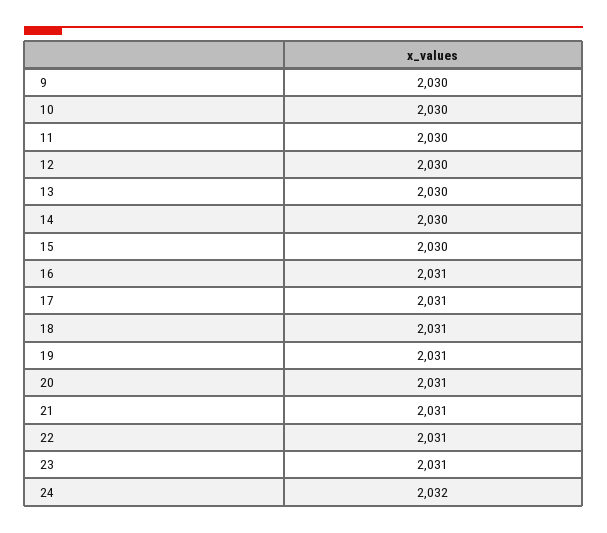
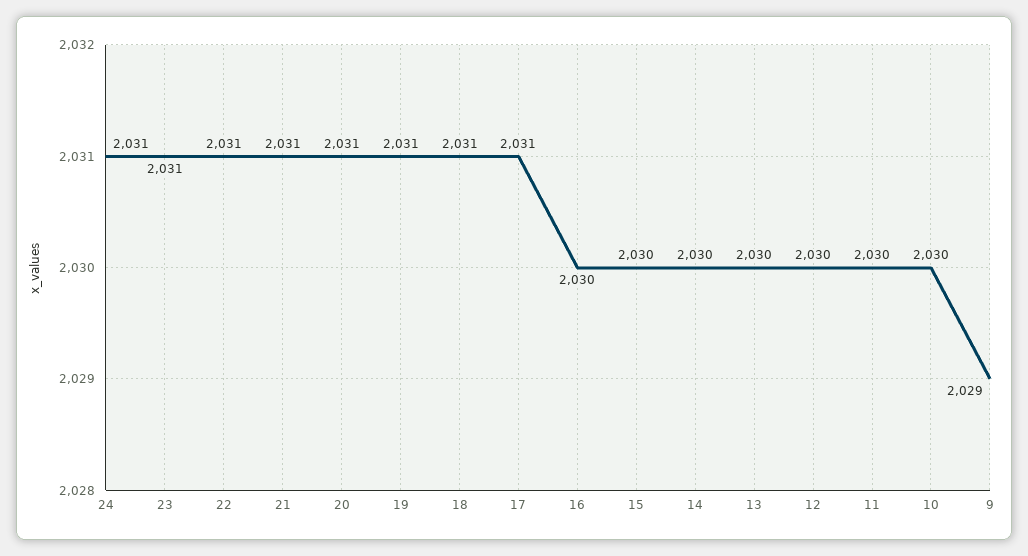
9: 2030 -> 2029
16: 2031 -> 2030
24: 2032 -> 2031

